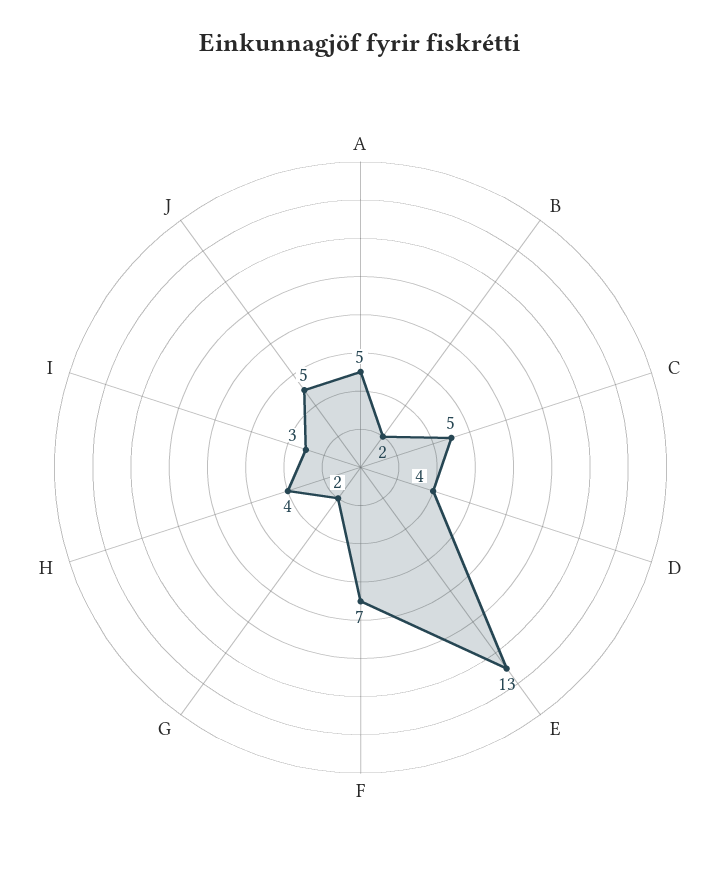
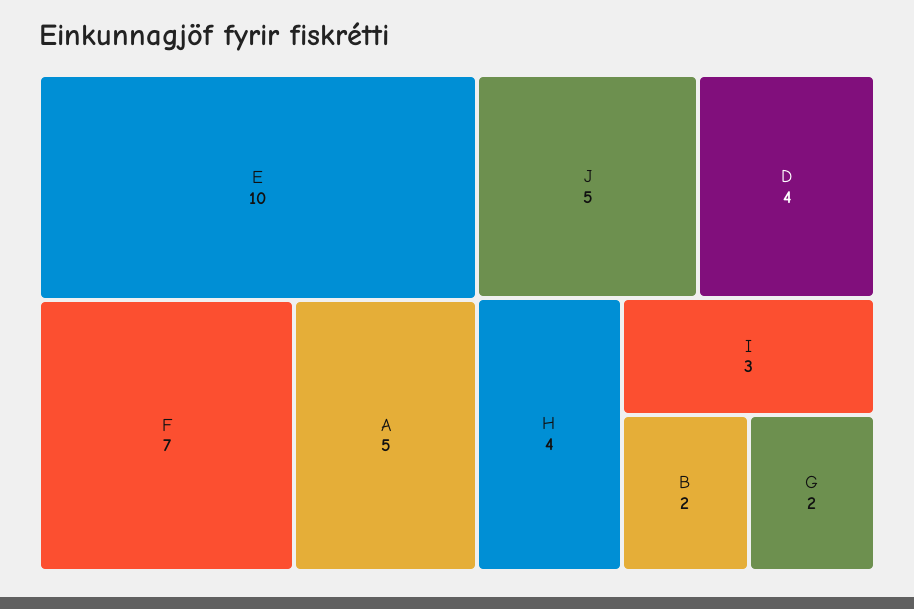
C: 5 -> none
E: 13 -> 10

